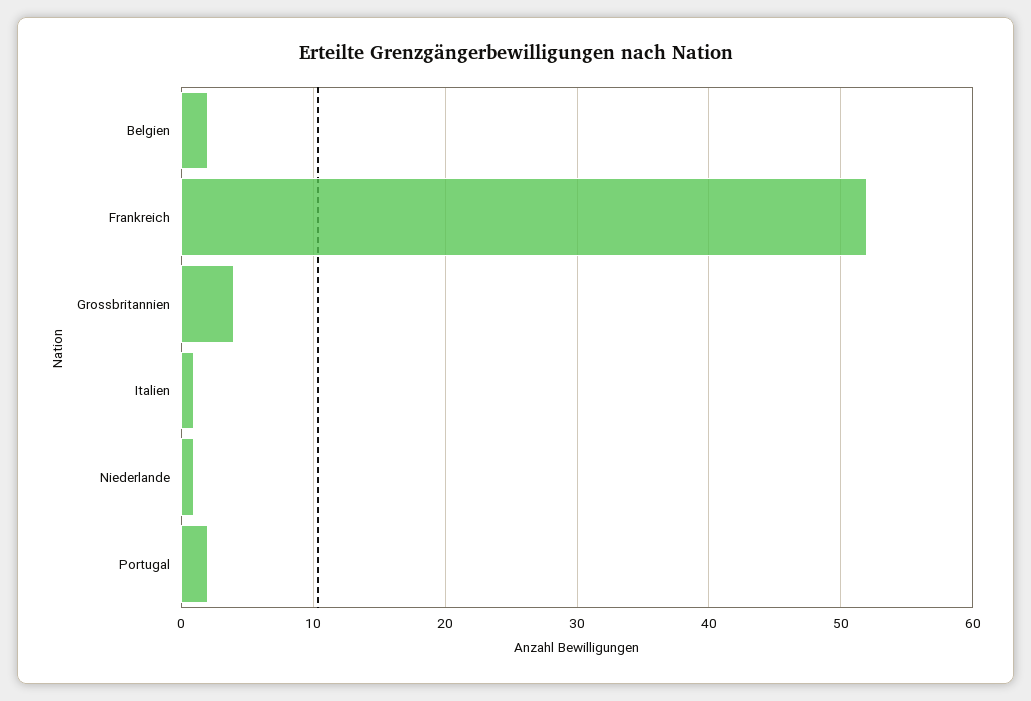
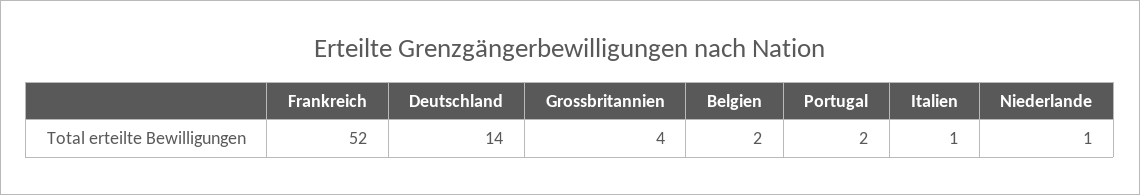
Deutschland: none -> 14

